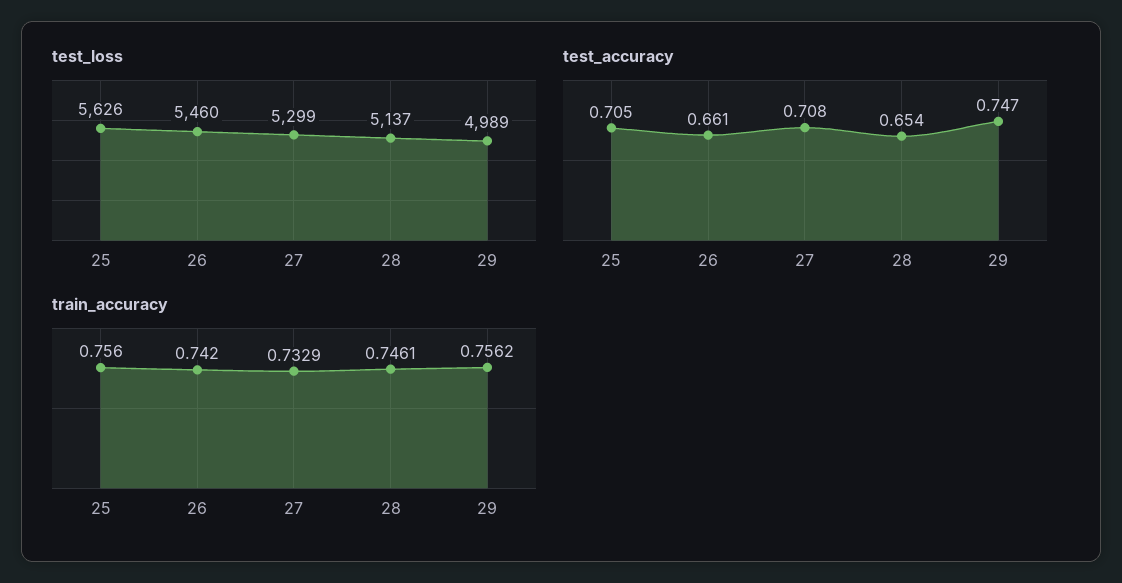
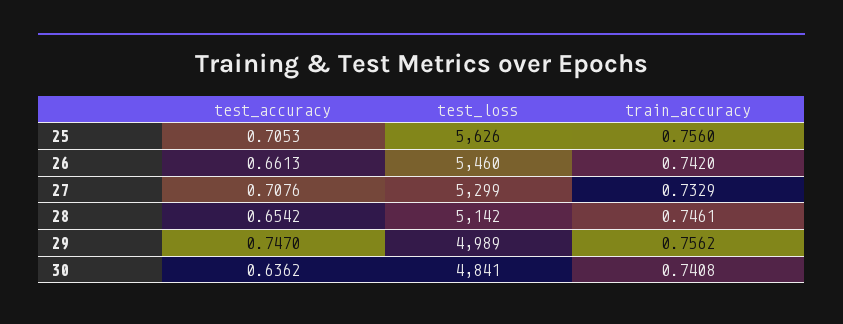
test_loss, 28: 5137 -> 5142
test_accuracy, 30: none -> 0.6362
test_loss, 30: none -> 4841
train_accuracy, 30: none -> 0.7408

